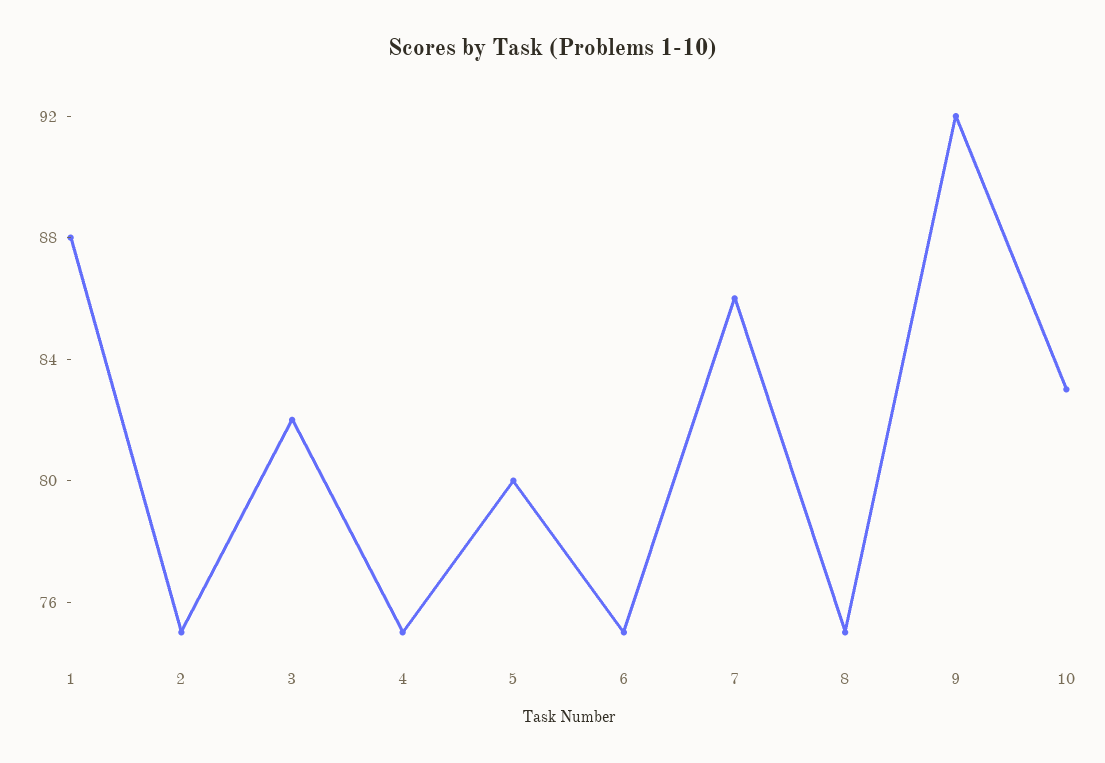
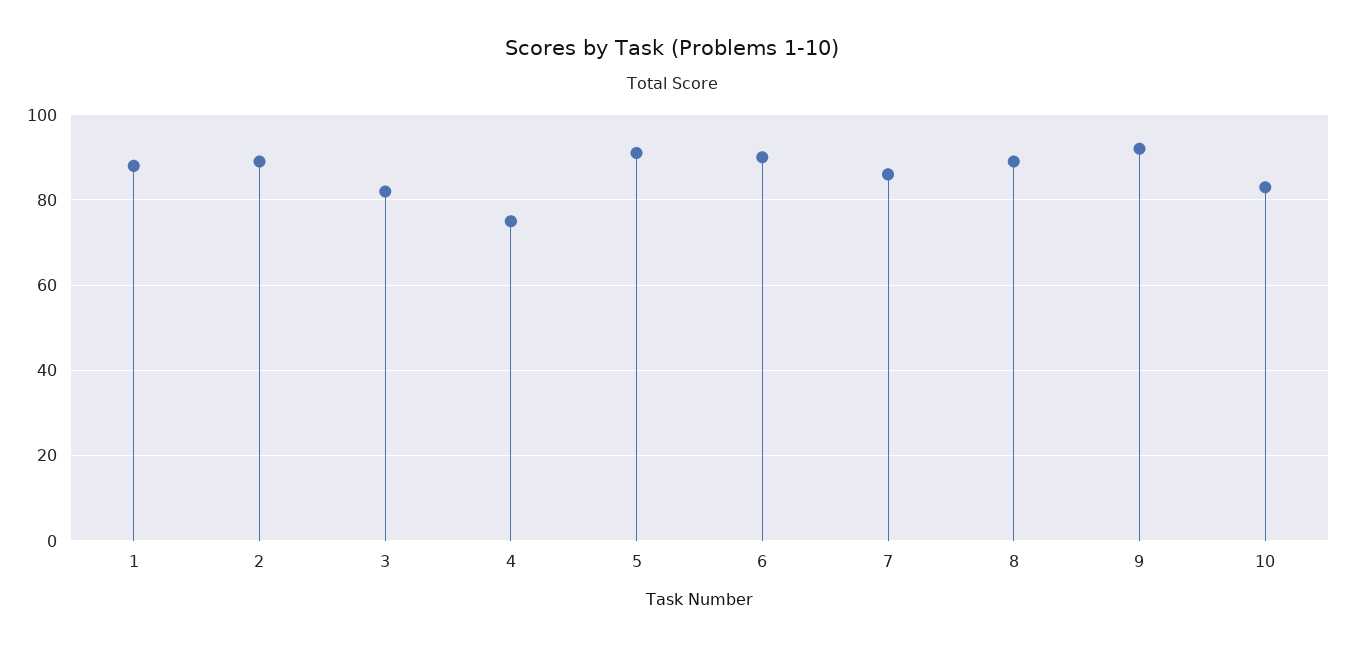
2: 75 -> 90
5: 80 -> 90
6: 75 -> 90
8: 75 -> 90

